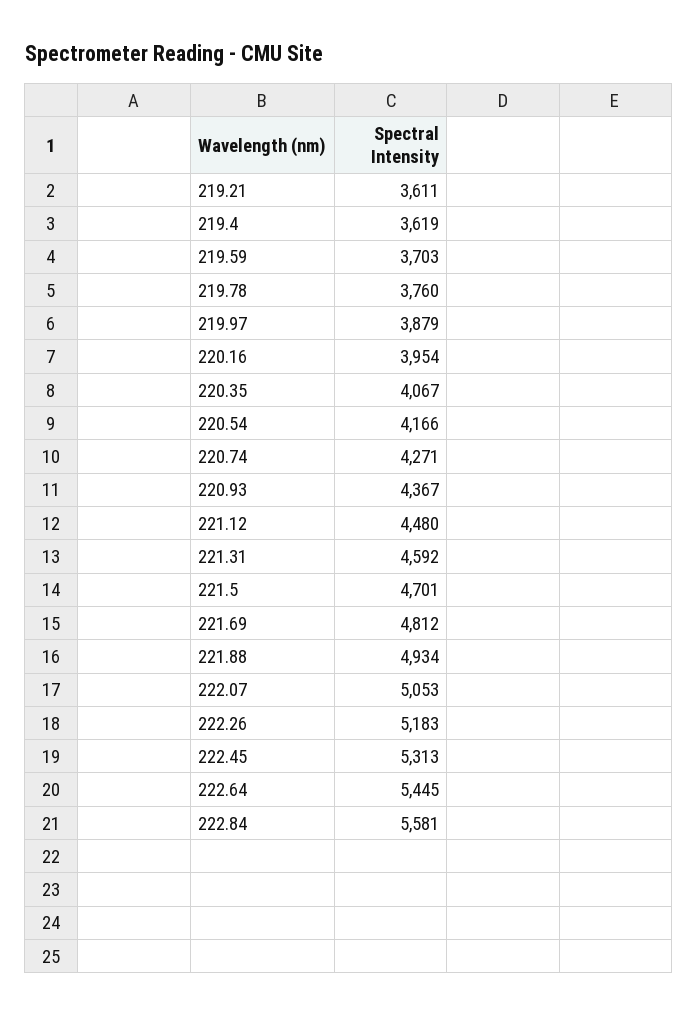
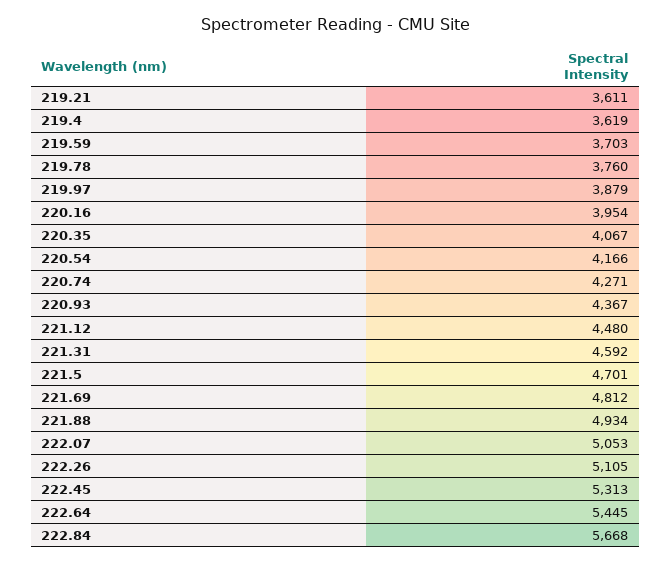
222.26: 5183 -> 5105
222.84: 5581 -> 5668

